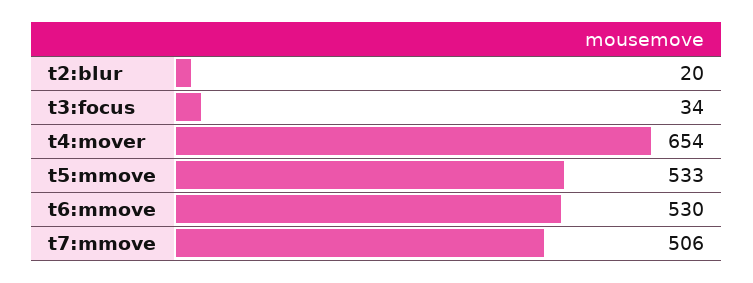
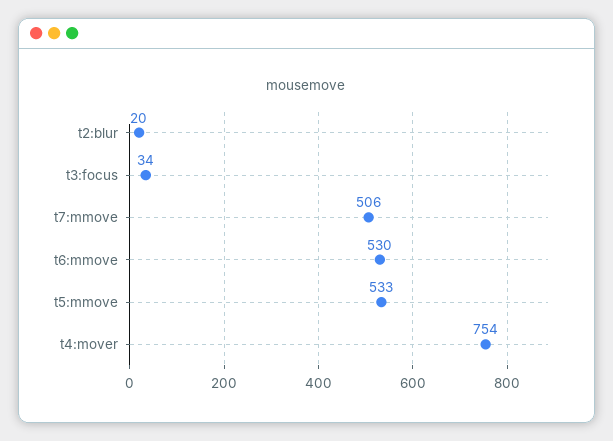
t4:mover: 654 -> 754

